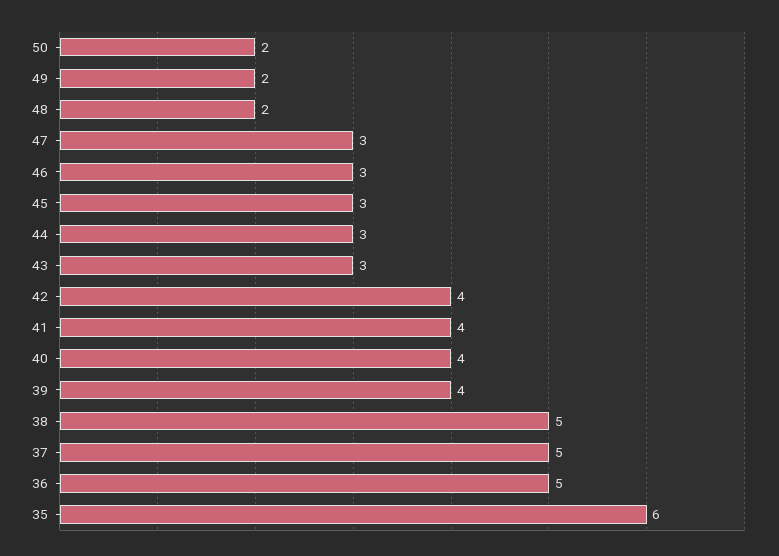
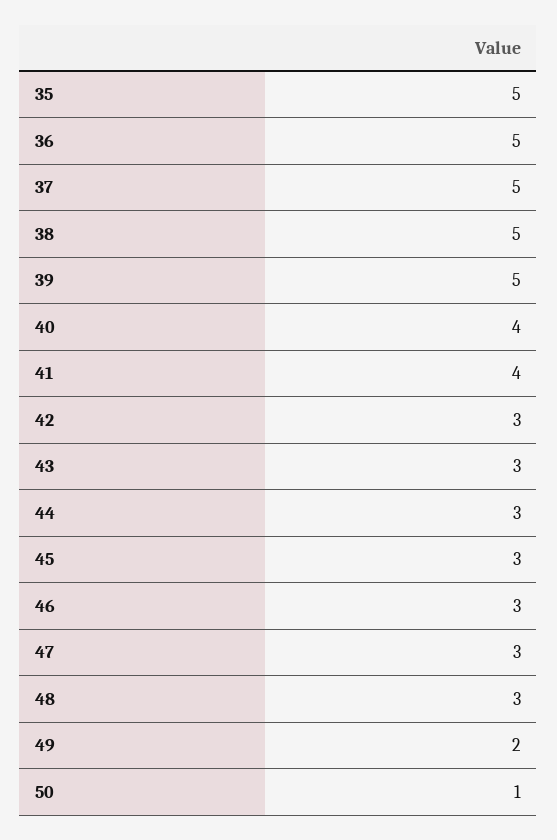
50: 2 -> 1
48: 2 -> 3
42: 4 -> 3
39: 4 -> 5
35: 6 -> 5

